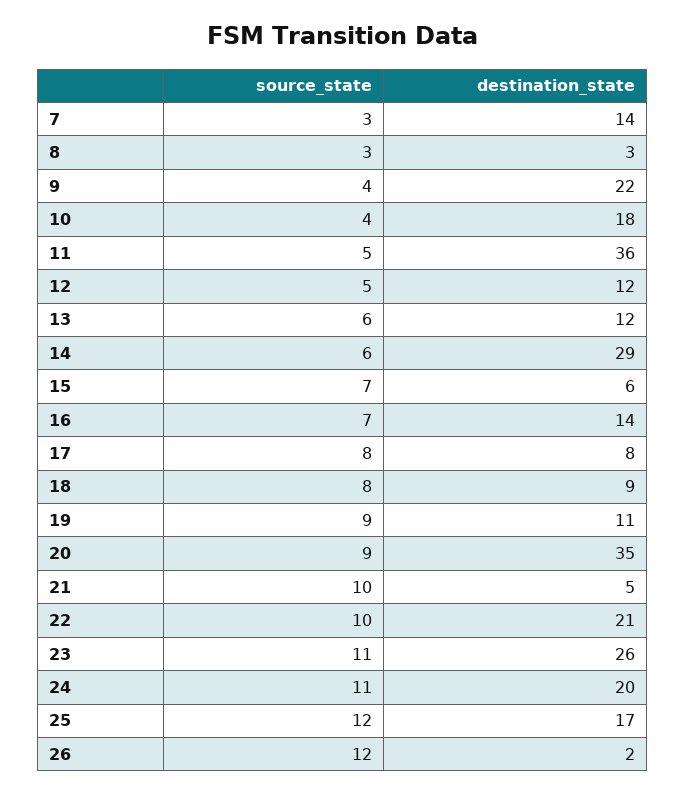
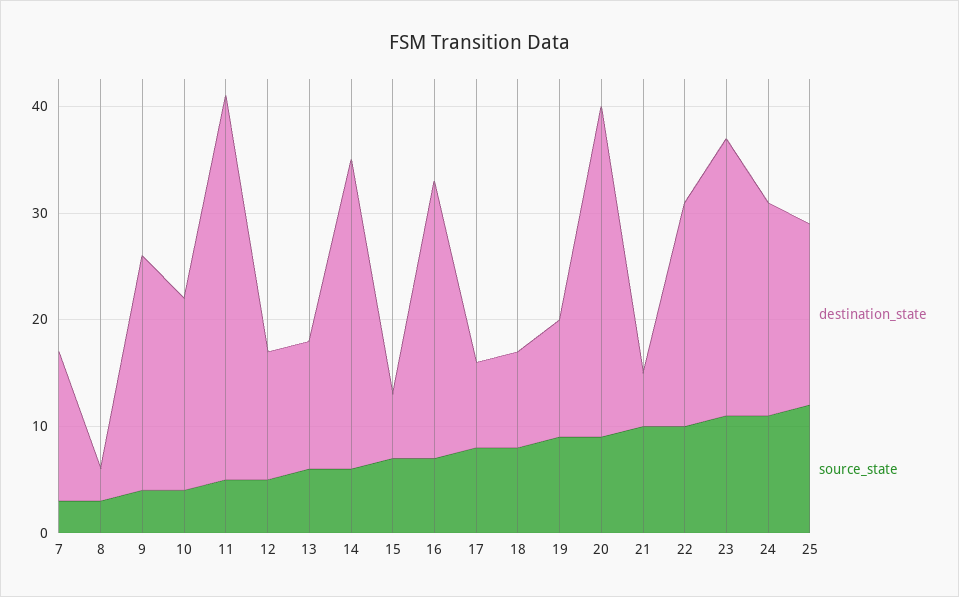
destination_state, 16: 14 -> 26
destination_state, 20: 35 -> 31
source_state, 26: 12 -> none
destination_state, 26: 2 -> none

